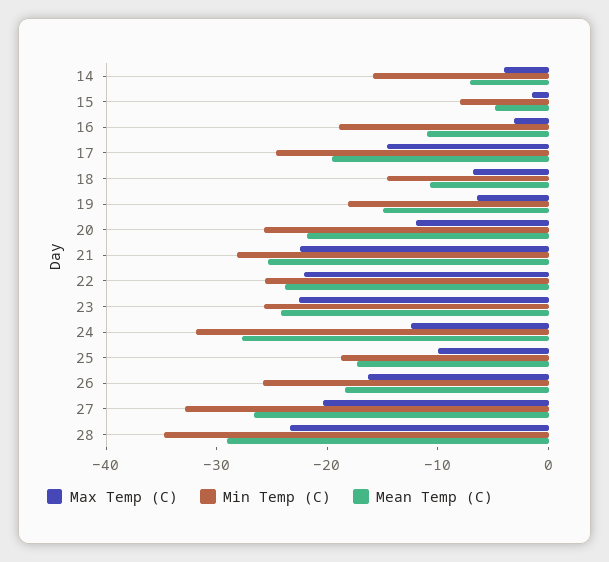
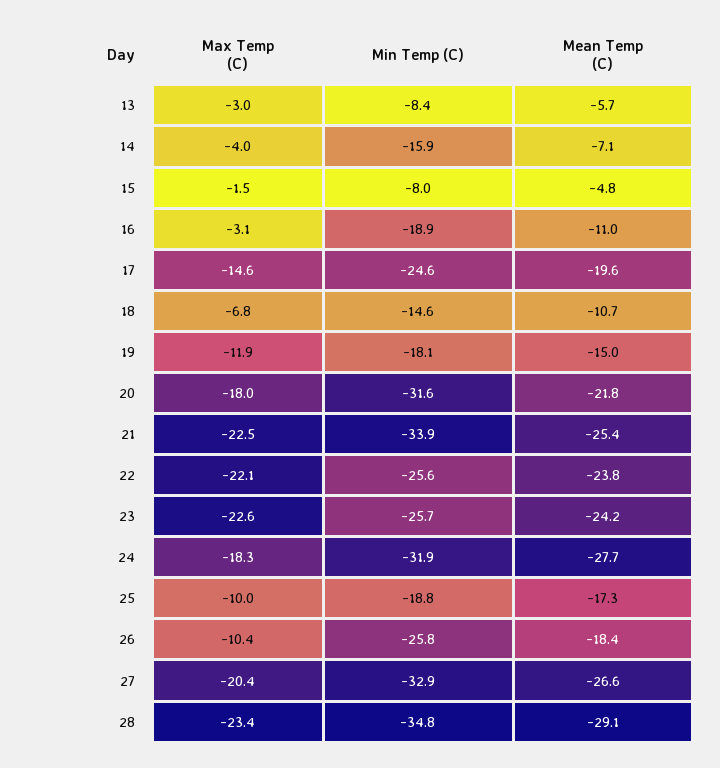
Max Temp (C), 19: -6 -> -11.9
Max Temp (C), 20: -12 -> -18
Min Temp (C), 20: -26 -> -31.6
Min Temp (C), 21: -28 -> -33.9
Max Temp (C), 24: -12 -> -18.3
Max Temp (C), 26: -16 -> -10.4
Max Temp (C), 13: none -> -3
Min Temp (C), 13: none -> -8.4
Mean Temp (C), 13: none -> -5.7

